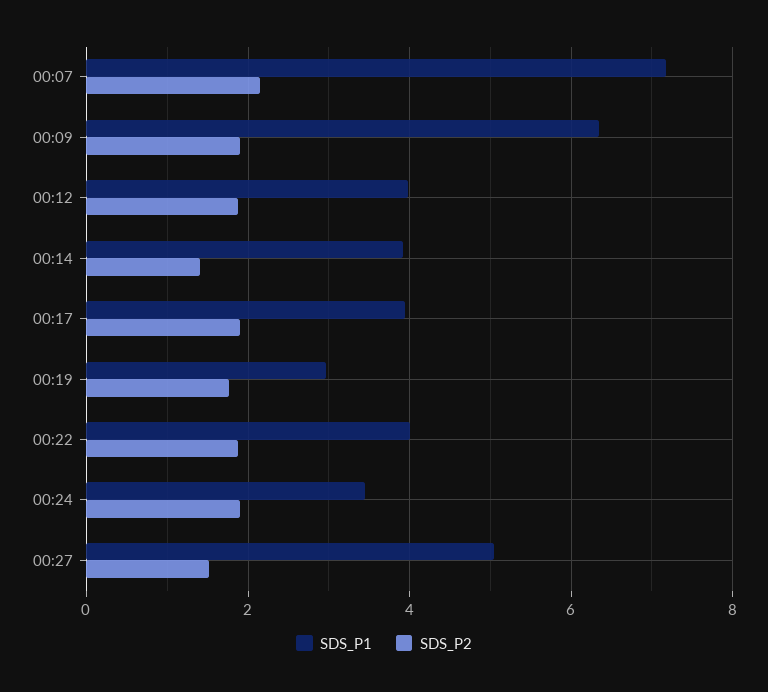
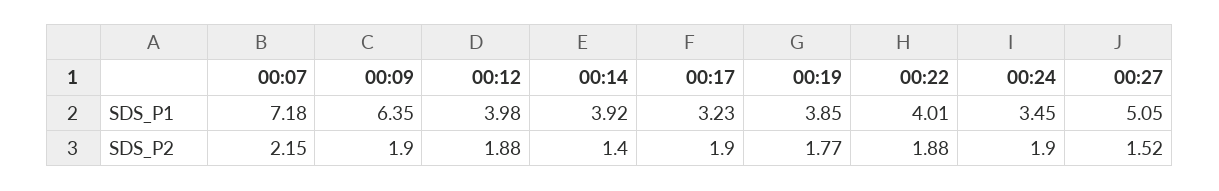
SDS_P1, 00:17: 4 -> 3.23
SDS_P1, 00:19: 3 -> 3.85

